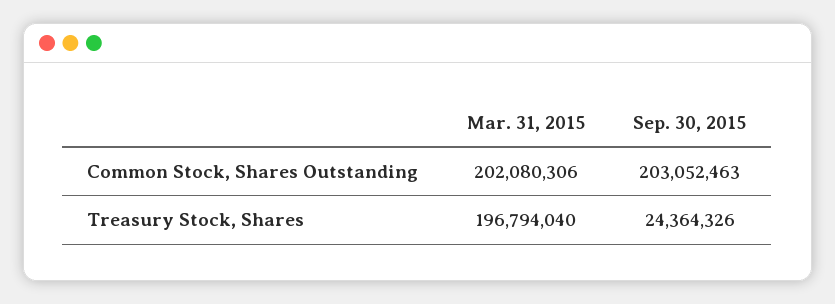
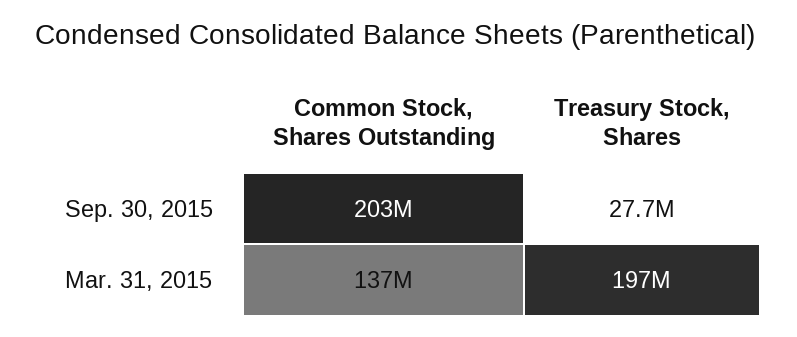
Mar. 31, 2015, Common Stock, Shares Outstanding: 202080306 -> 137000000
Sep. 30, 2015, Treasury Stock, Shares: 24364326 -> 27700000

